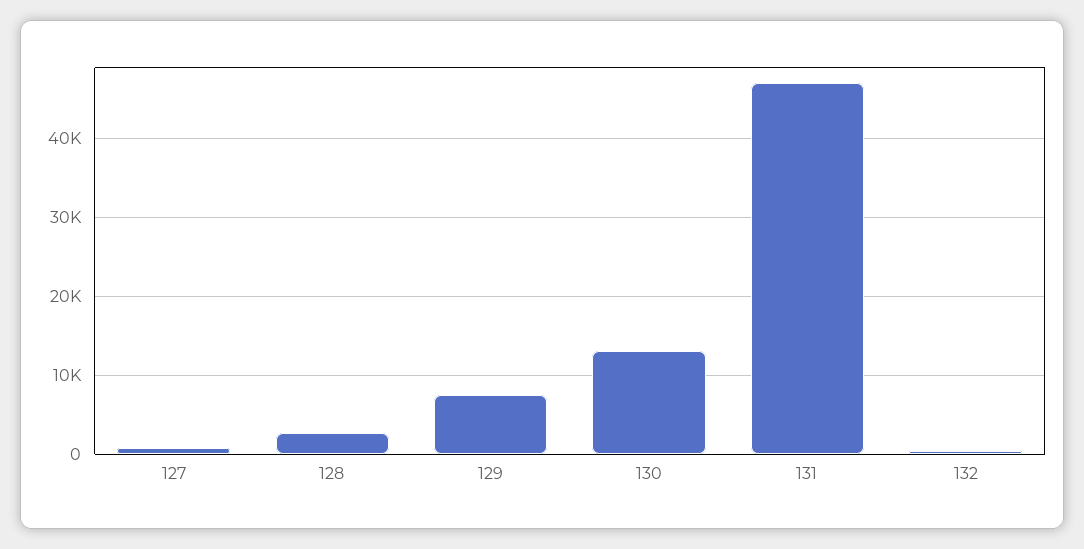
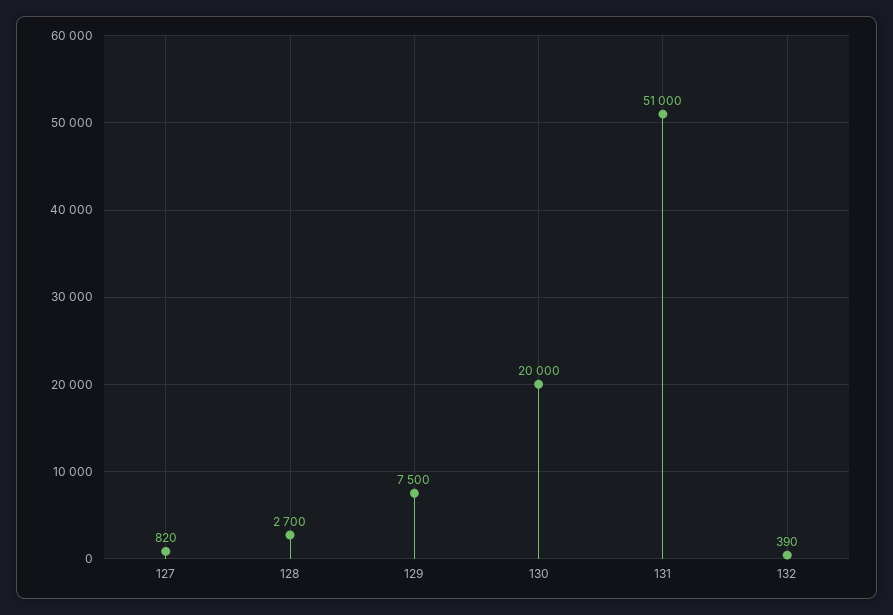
130: 13000 -> 20000
131: 47000 -> 51000

